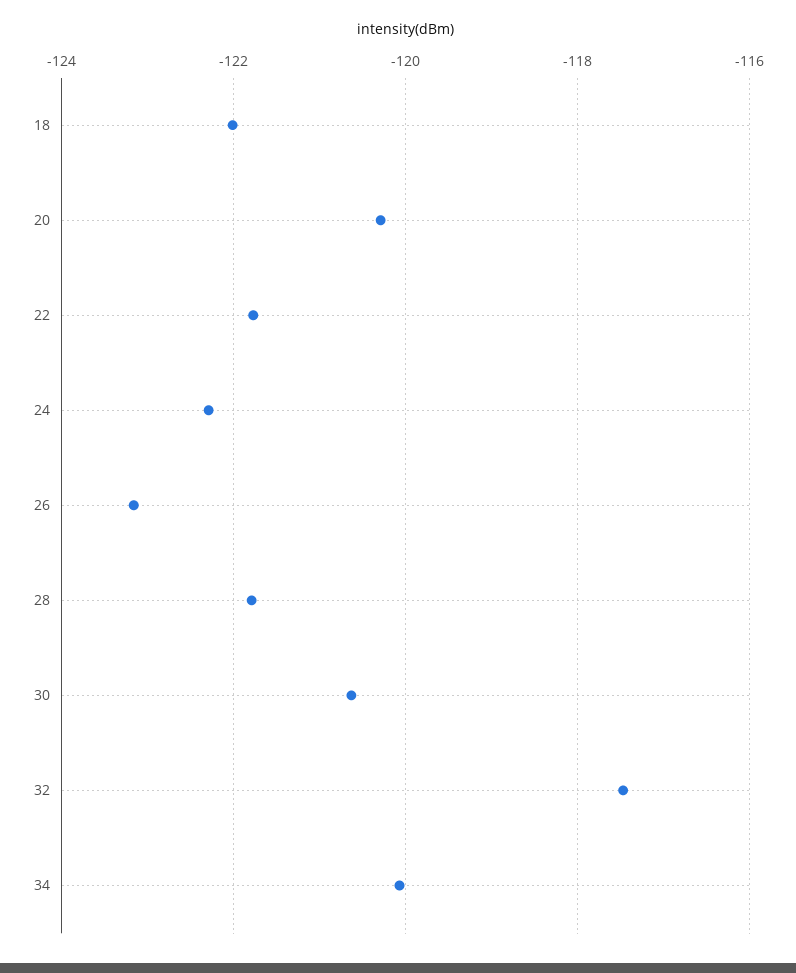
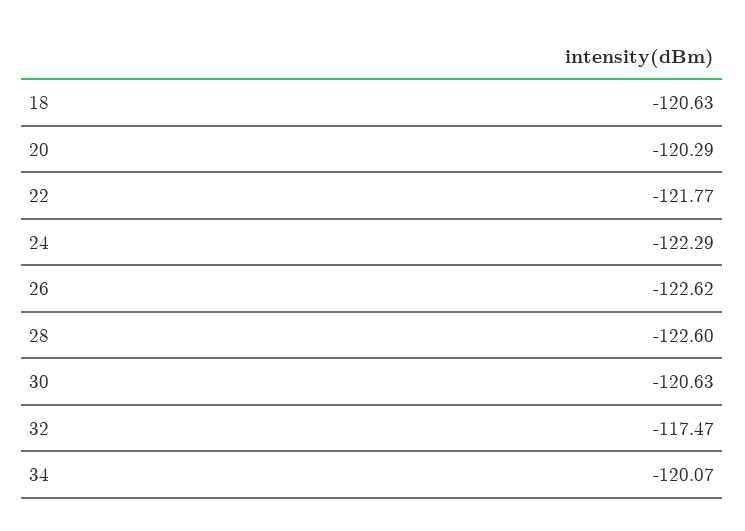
18: -122 -> -120.63
26: -123.2 -> -122.62
28: -121.8 -> -122.6

